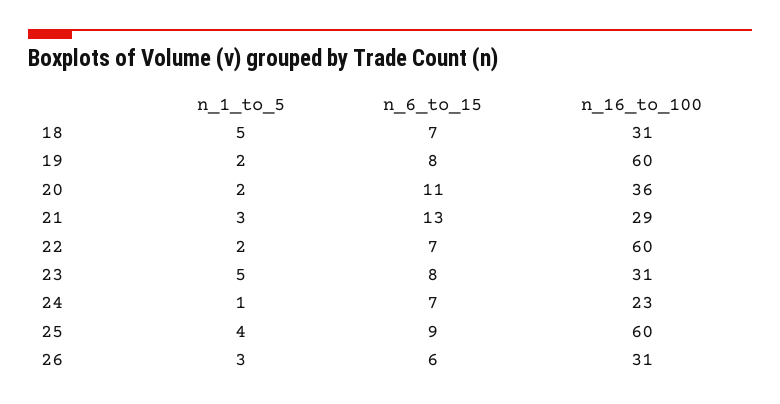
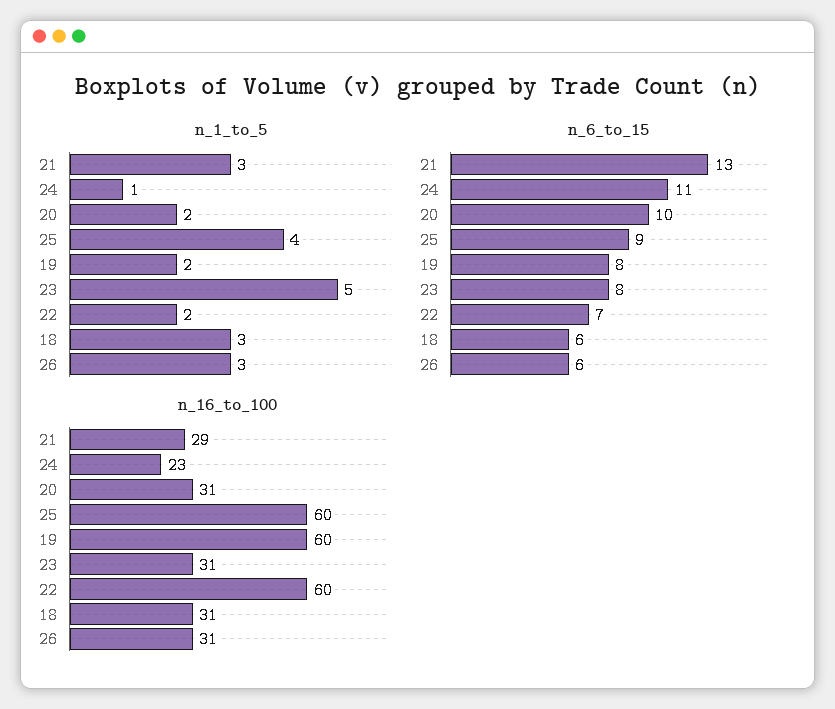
n_1_to_5, 18: 5 -> 3
n_6_to_15, 18: 7 -> 6
n_6_to_15, 20: 11 -> 10
n_16_to_100, 20: 36 -> 31
n_6_to_15, 24: 7 -> 11

